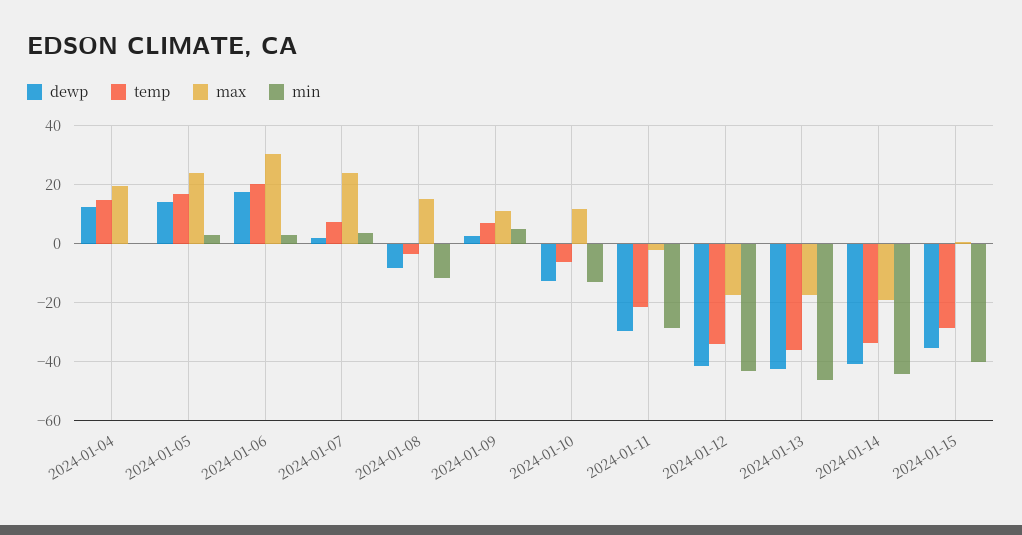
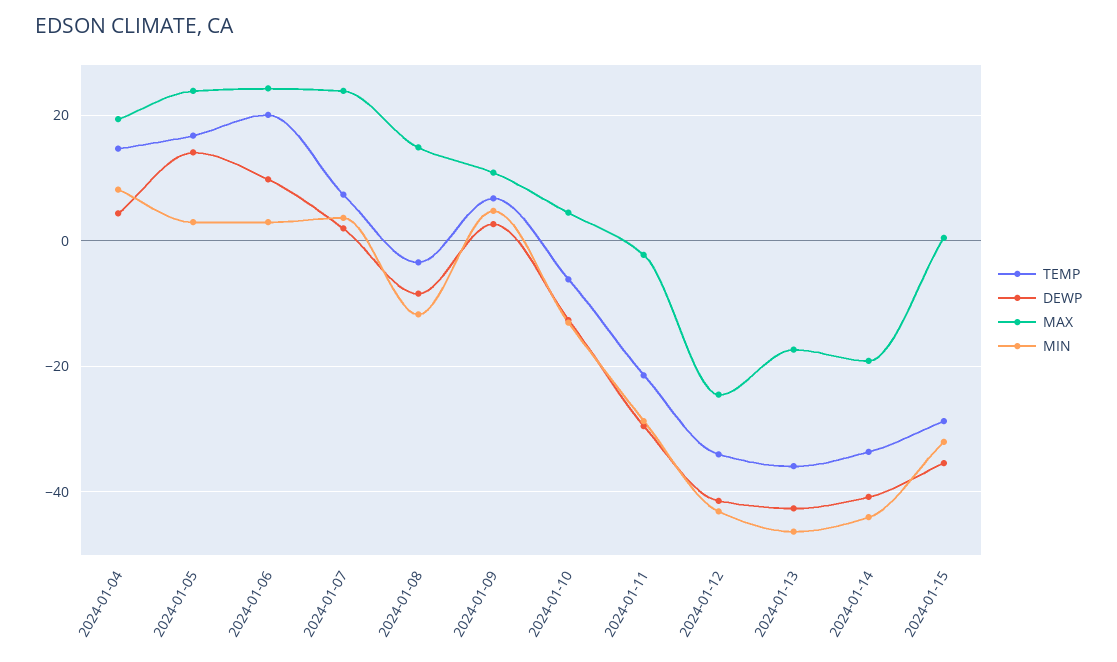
dewp, 2024-01-04: 12.5 -> 4
min, 2024-01-04: 0 -> 8
dewp, 2024-01-06: 17.5 -> 10
max, 2024-01-06: 30 -> 24
max, 2024-01-10: 12.5 -> 4
max, 2024-01-12: -17.5 -> -24
min, 2024-01-15: -40 -> -32

